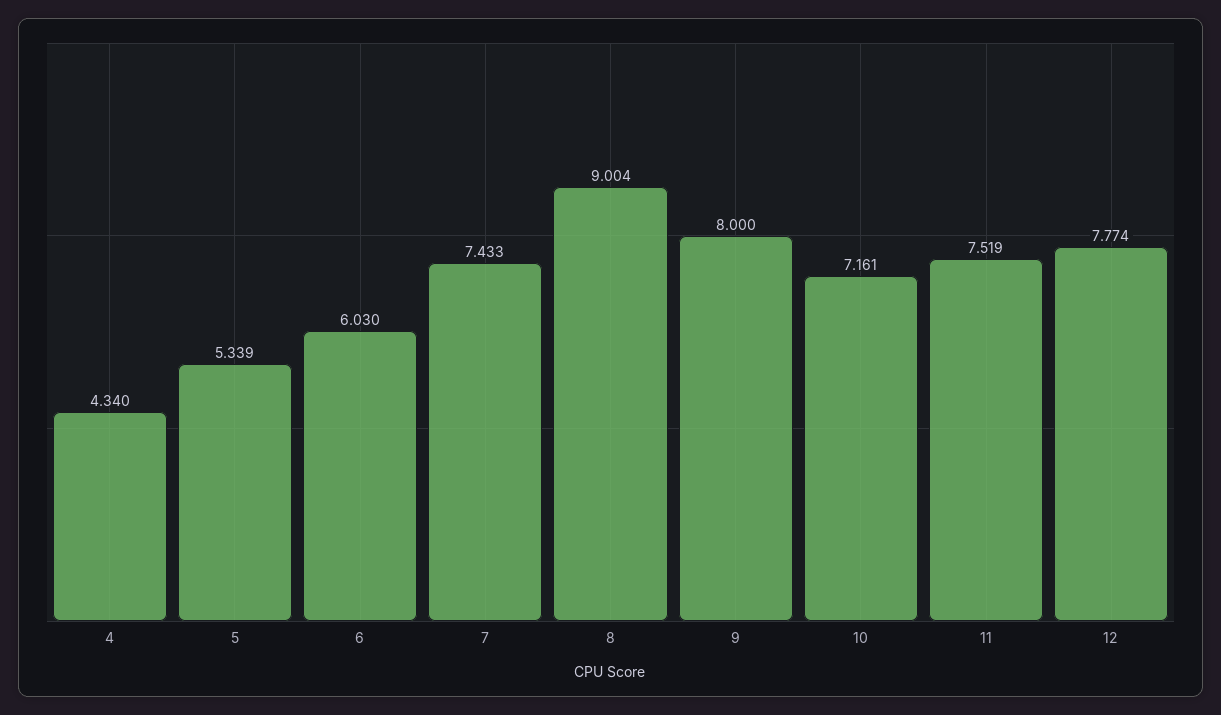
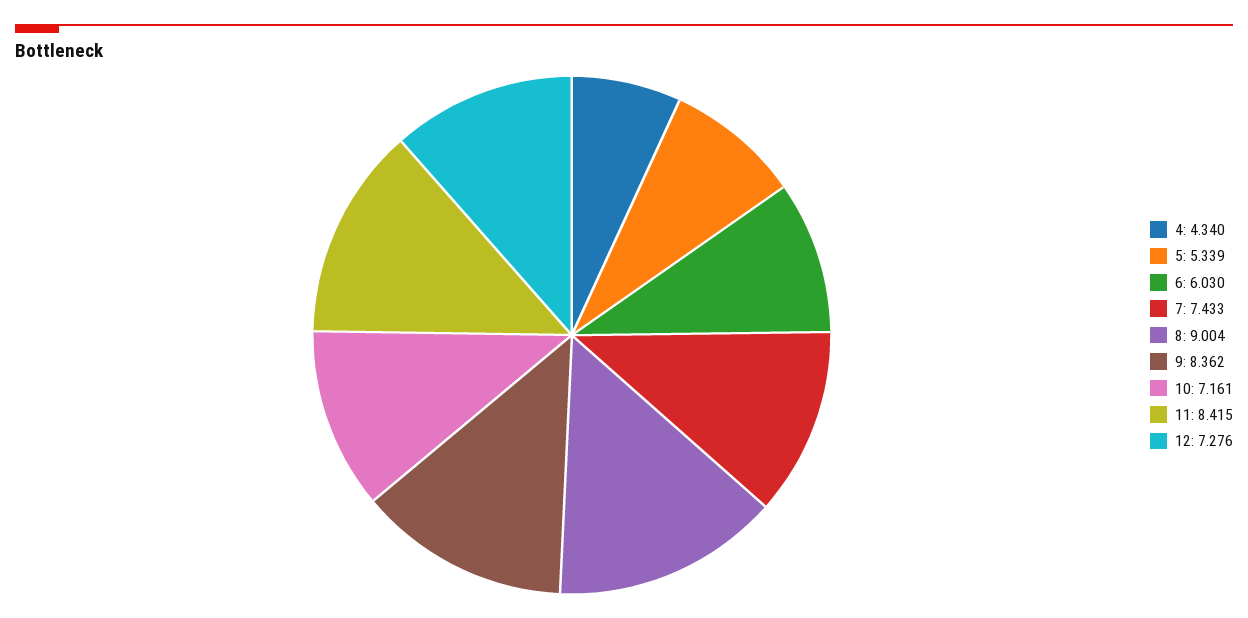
9: 8 -> 8.362
11: 7.519 -> 8.415
12: 7.774 -> 7.276

